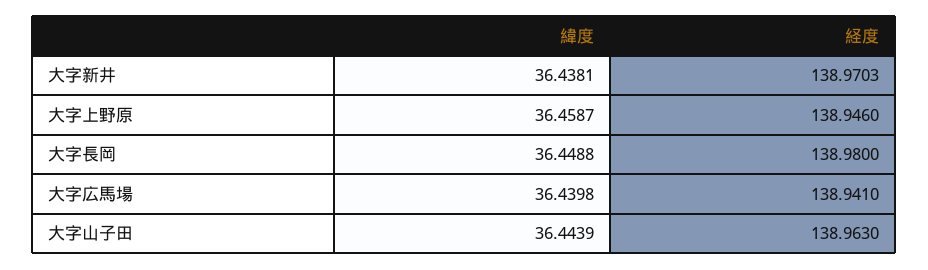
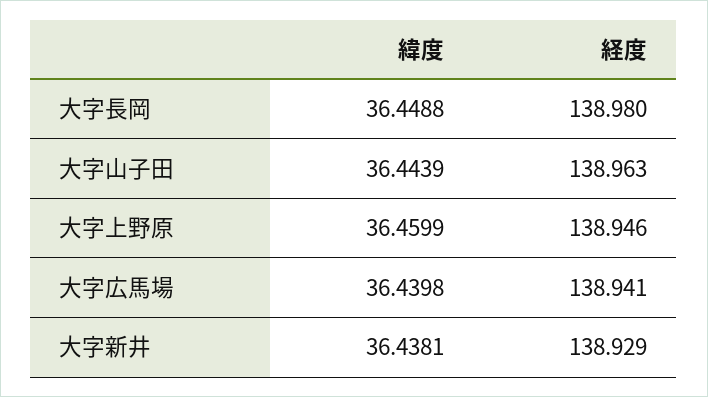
経度, 大字新井: 138.9703 -> 138.929
緯度, 大字上野原: 36.4587 -> 36.4599

